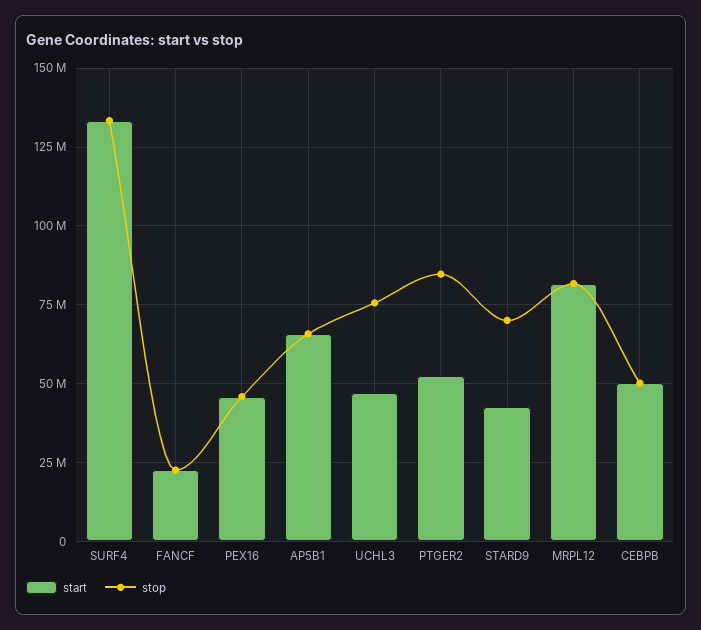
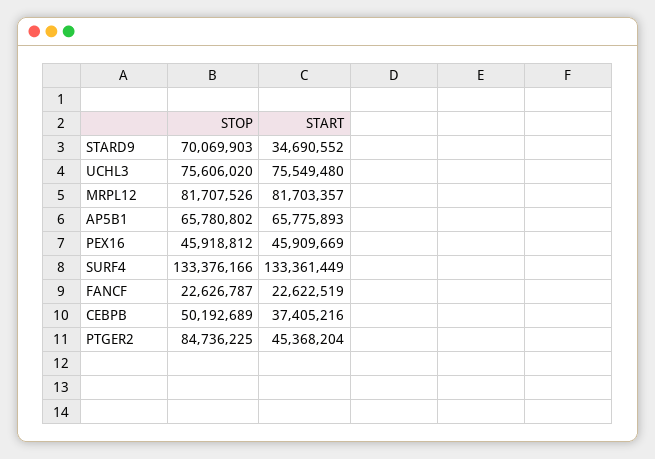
start, UCHL3: 47500000 -> 75549480
start, PTGER2: 52500000 -> 45368204
start, STARD9: 42500000 -> 34690552
start, CEBPB: 50000000 -> 37405216

